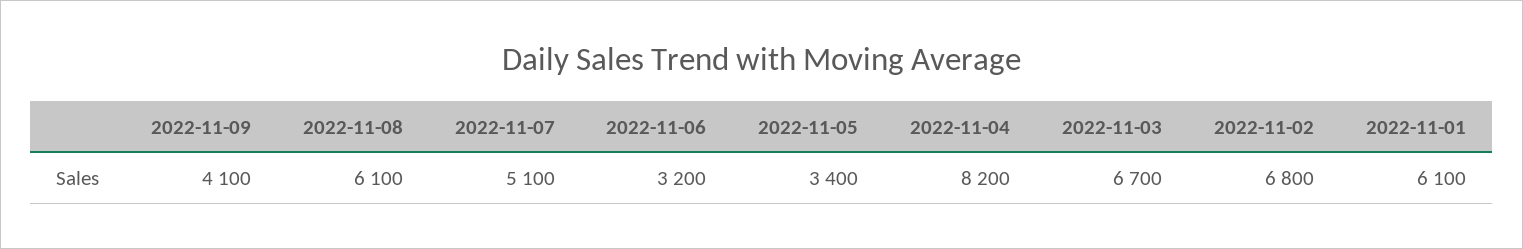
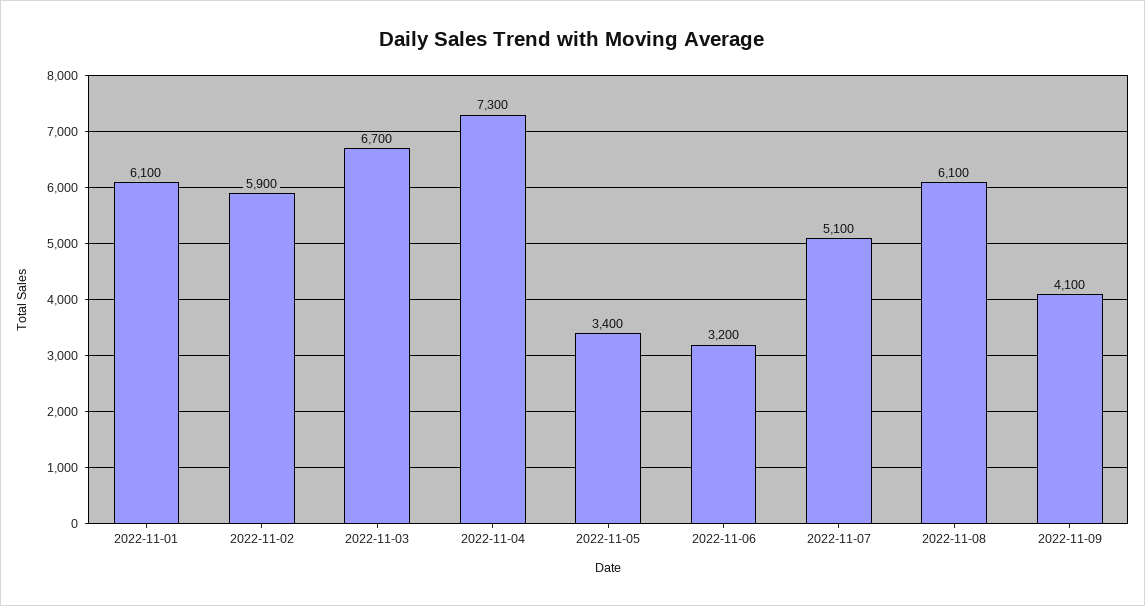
2022-11-04: 8200 -> 7300
2022-11-02: 6800 -> 5900

